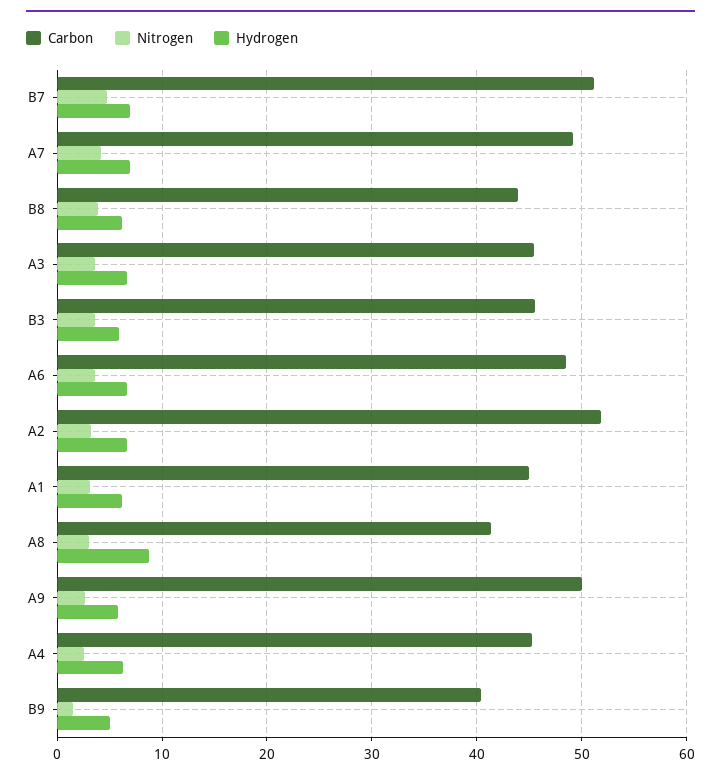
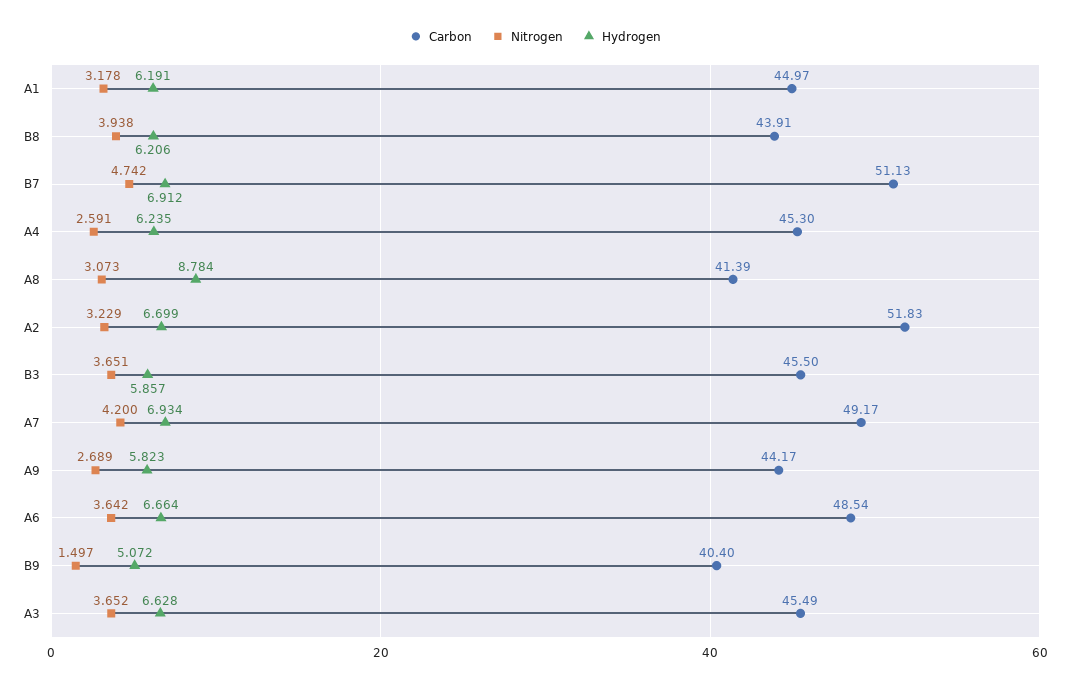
Carbon, A9: 50 -> 44.17

